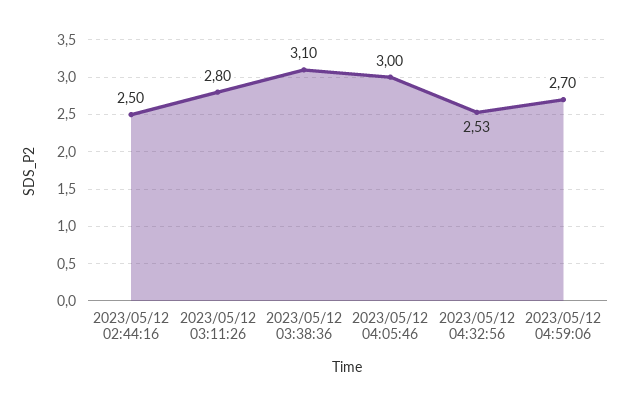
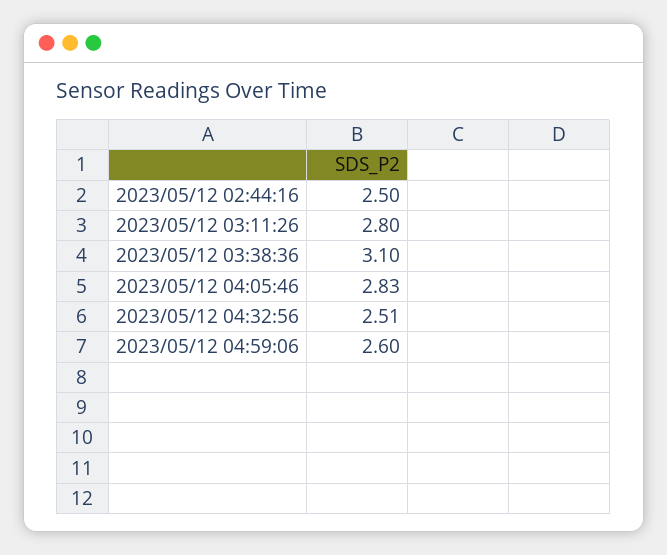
2023/05/12 04:05:46: 3 -> 2.83
2023/05/12 04:32:56: 2.53 -> 2.51
2023/05/12 04:59:06: 2.7 -> 2.6

